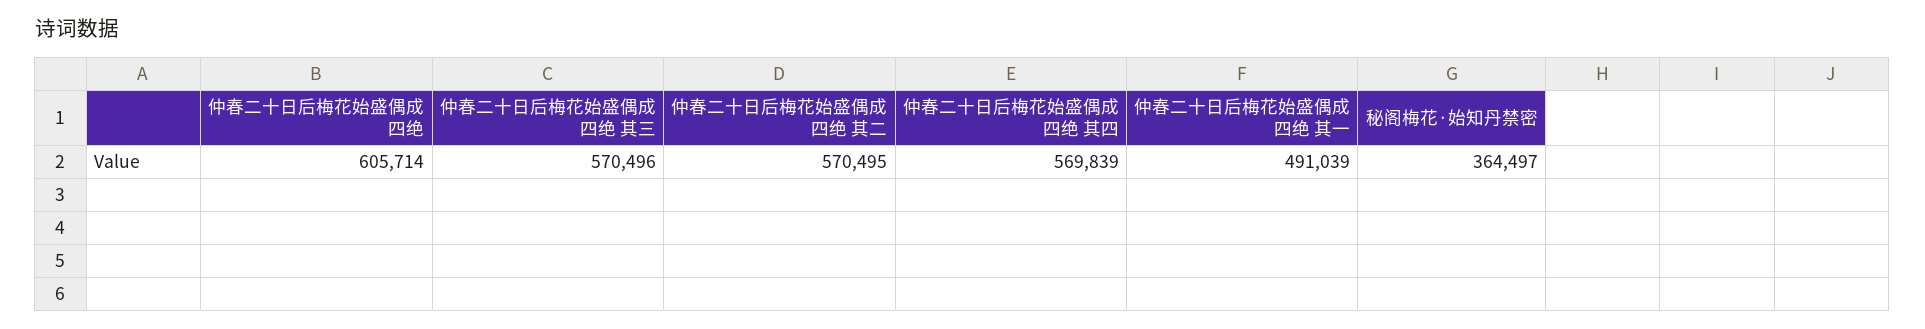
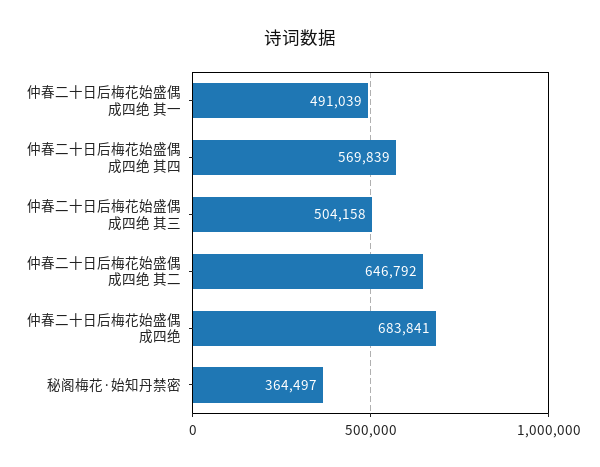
仲春二十日后梅花始盛偶成四绝: 605714 -> 683841
仲春二十日后梅花始盛偶成四绝 其三: 570496 -> 504158
仲春二十日后梅花始盛偶成四绝 其二: 570495 -> 646792

